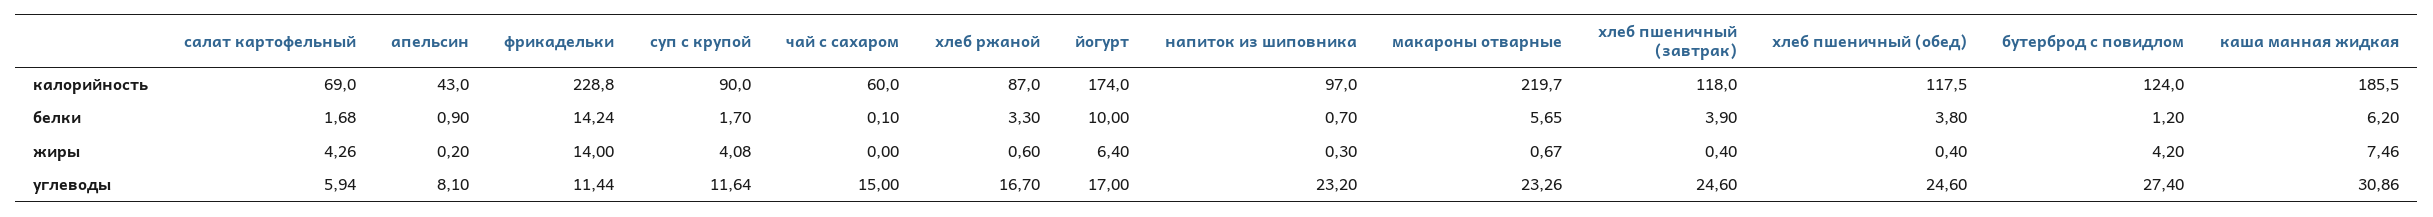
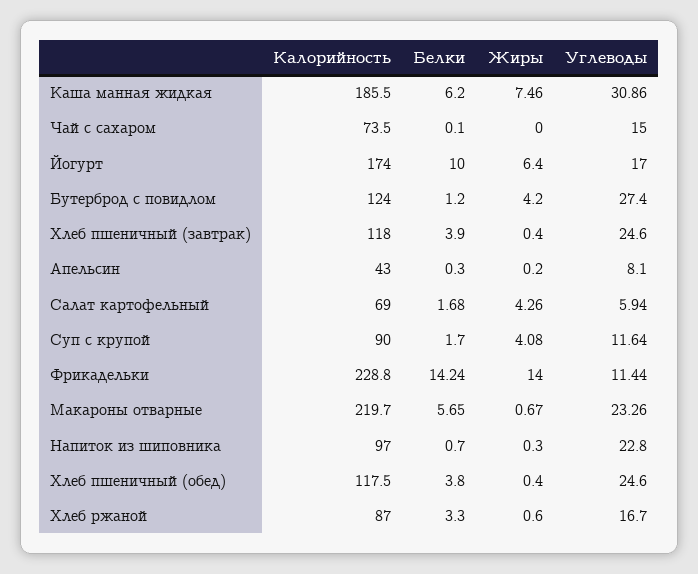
чай с сахаром, калорийность: 60 -> 73.5
апельсин, белки: 0.9 -> 0.3
напиток из шиповника, углеводы: 23.2 -> 22.8

